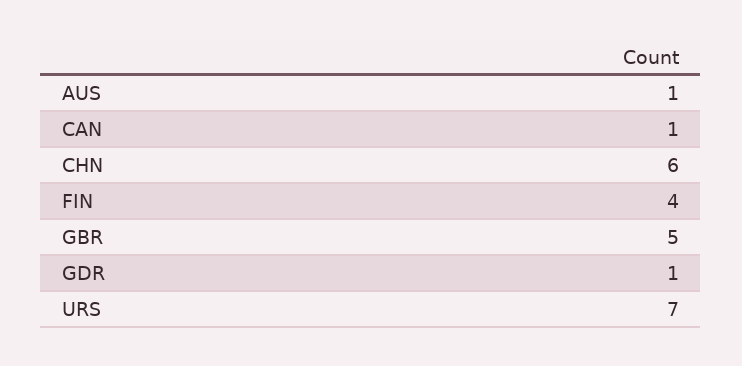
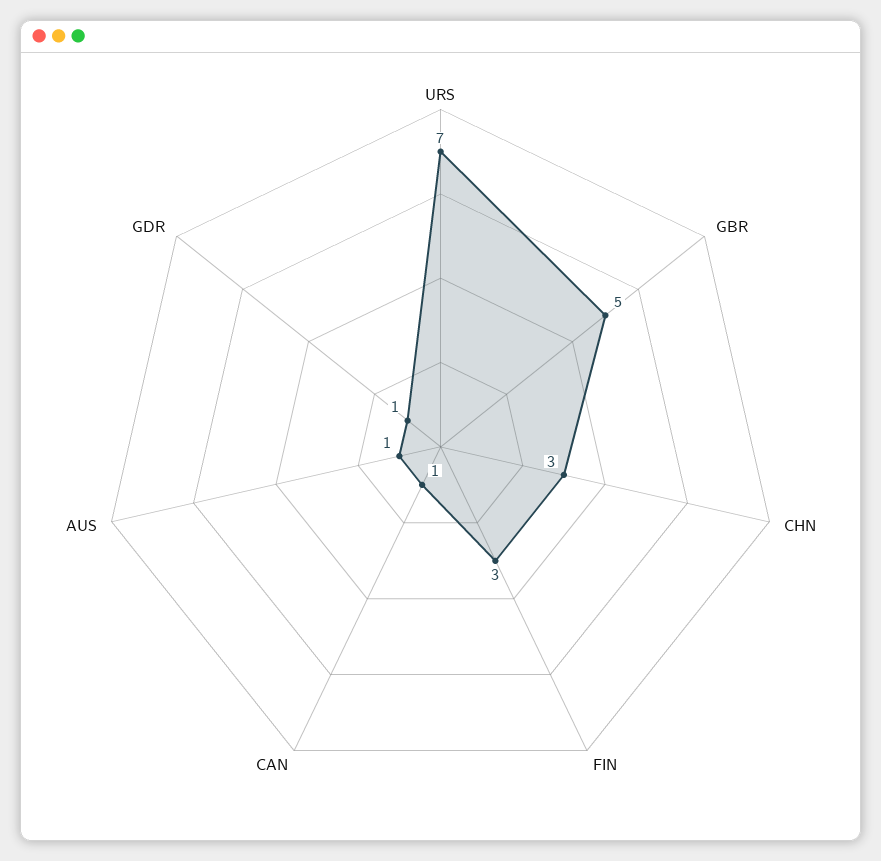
CHN: 6 -> 3
FIN: 4 -> 3

